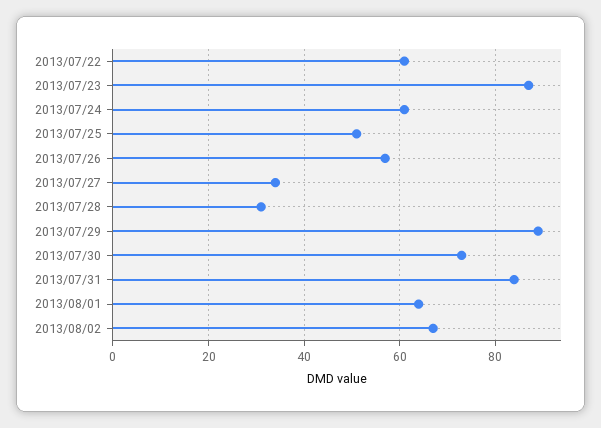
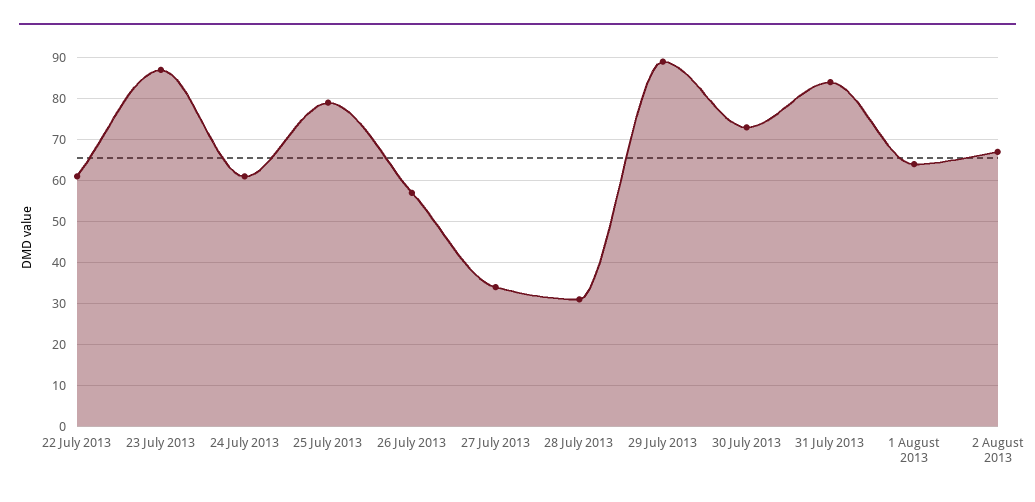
2013/07/25: 50 -> 80

